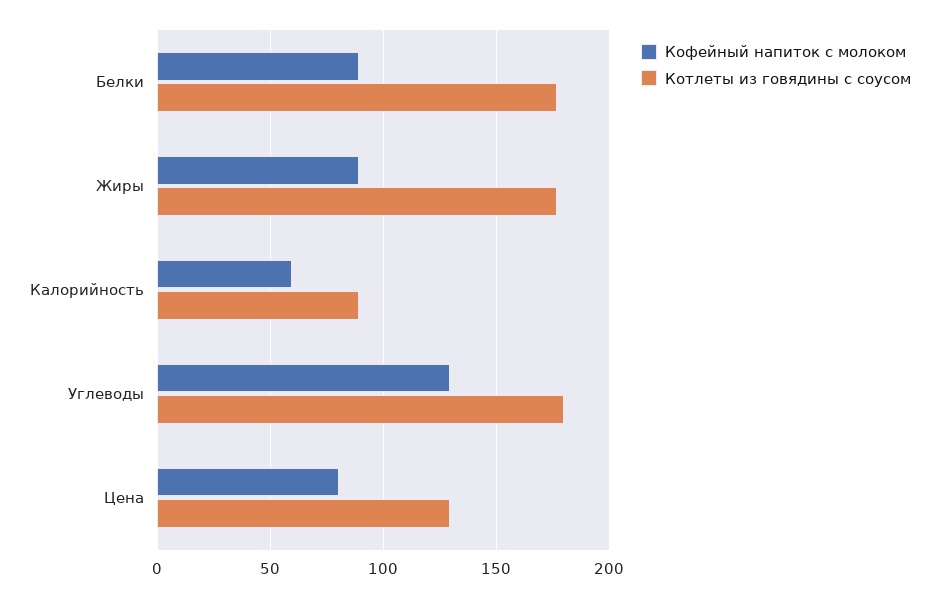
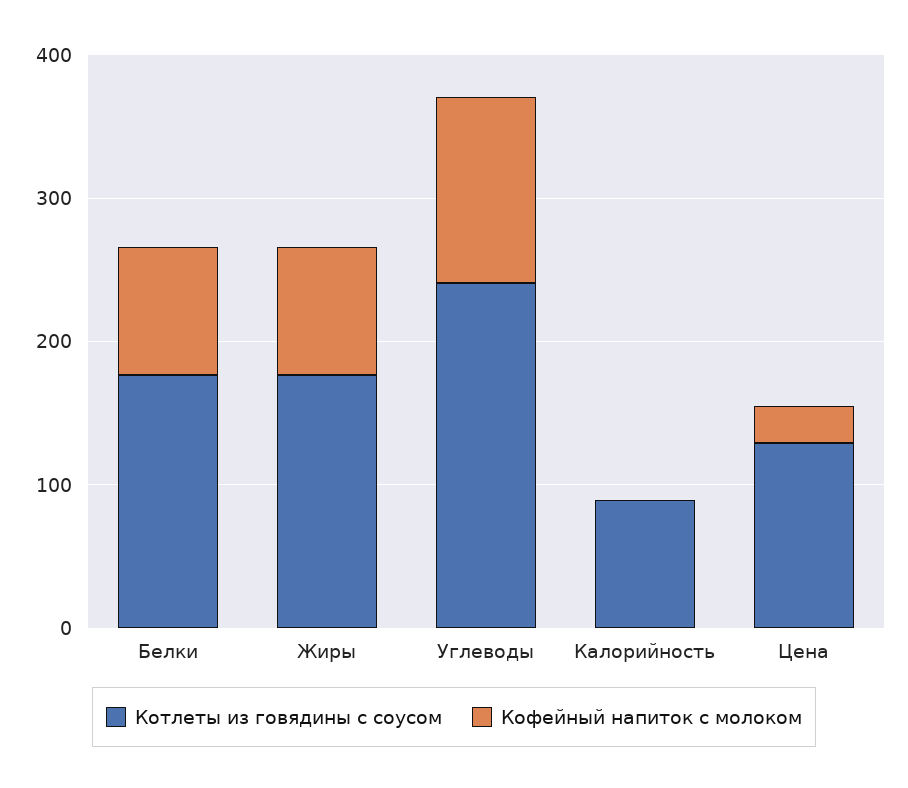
Кофейный напиток с молоком, Калорийность: 60 -> 0
Котлеты из говядины с соусом, Углеводы: 180 -> 240
Кофейный напиток с молоком, Цена: 80 -> 20

